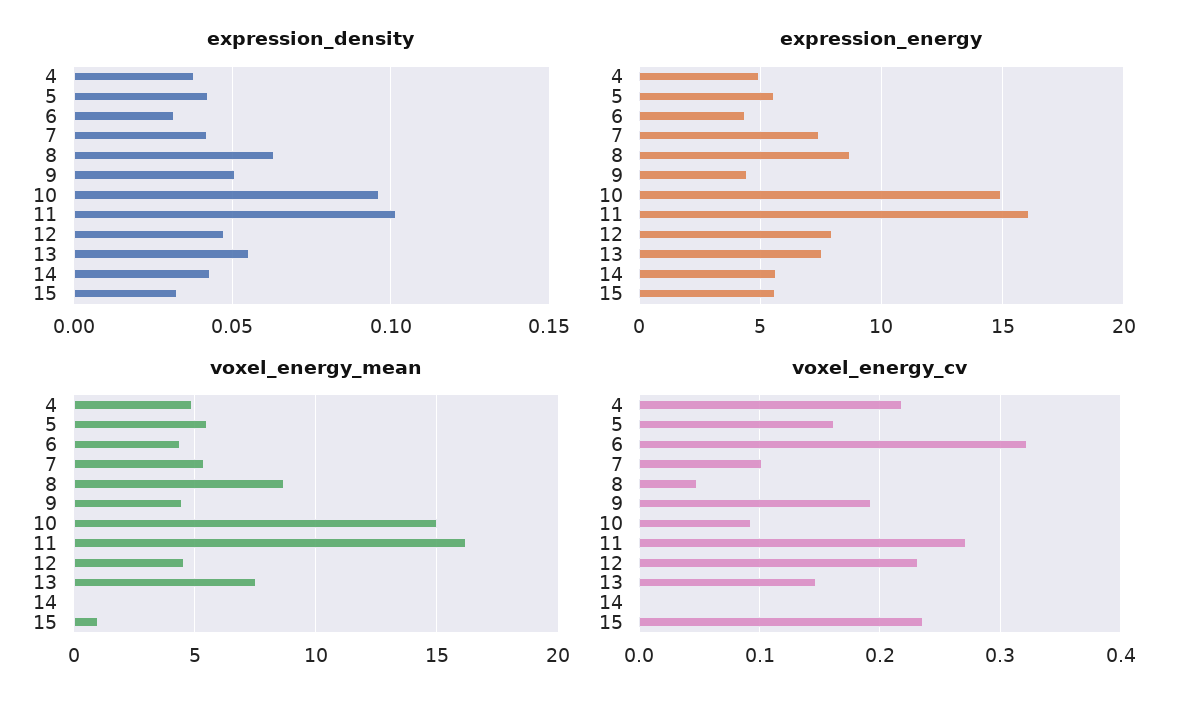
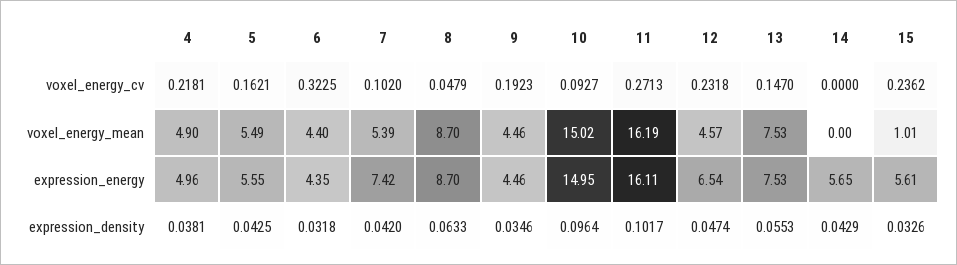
expression_density, 9: 0.05 -> 0.0346
expression_energy, 12: 8 -> 6.54

